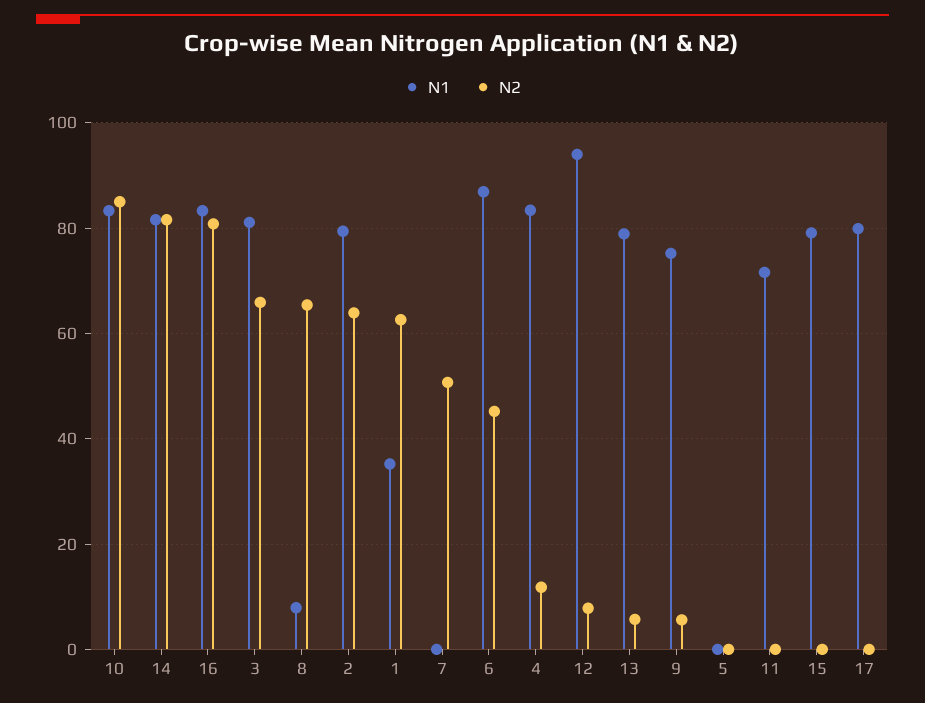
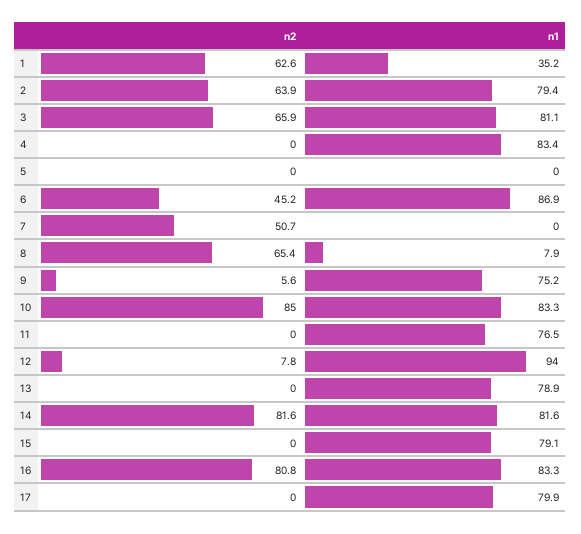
N2, 4: 12 -> 0
N2, 13: 6 -> 0
N1, 11: 72 -> 76.5

